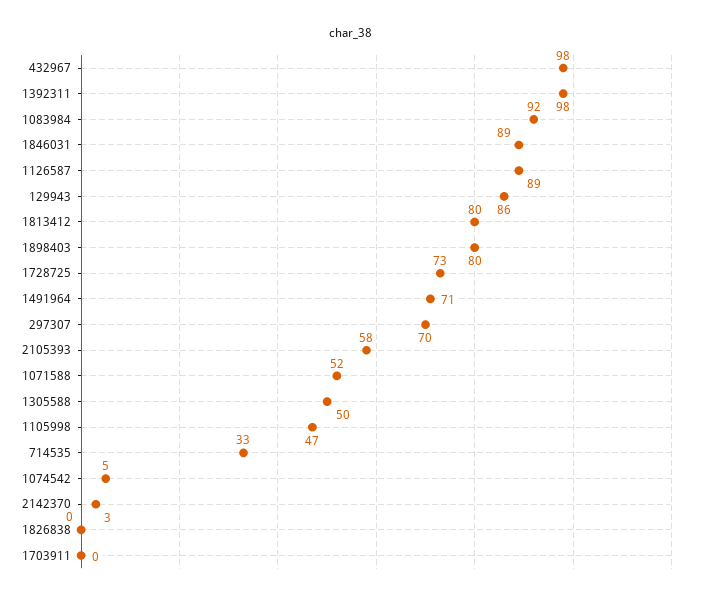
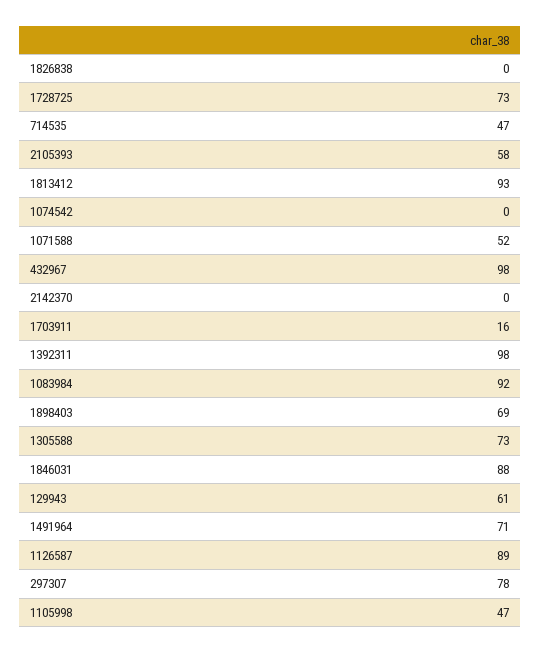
1846031: 89 -> 88
129943: 86 -> 61
1813412: 80 -> 93
1898403: 80 -> 69
297307: 70 -> 78
1305588: 50 -> 73
714535: 33 -> 47
1074542: 5 -> 0
2142370: 3 -> 0
1703911: 0 -> 16

